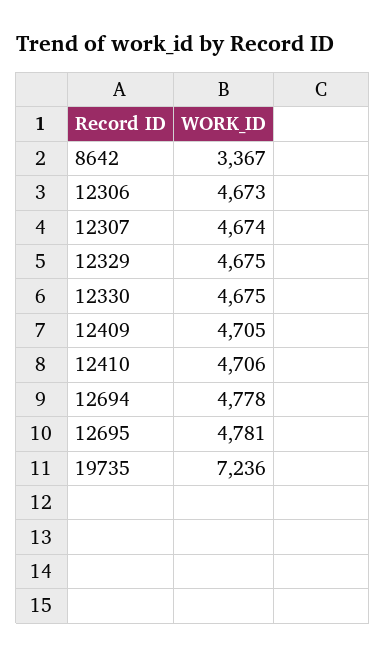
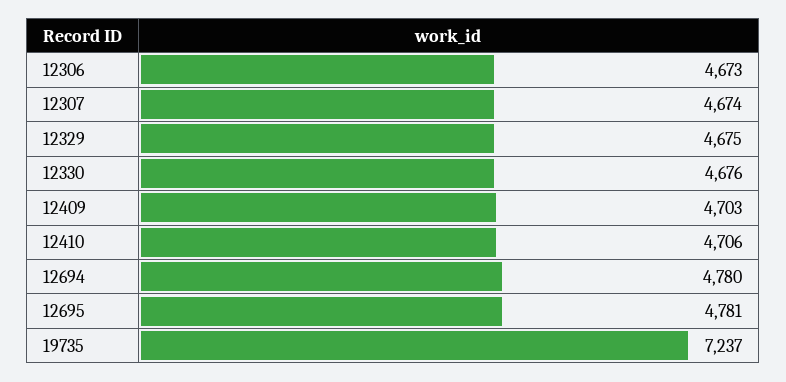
8642: 3367 -> none
12330: 4675 -> 4676
12409: 4705 -> 4703
12694: 4778 -> 4780
19735: 7236 -> 7237

